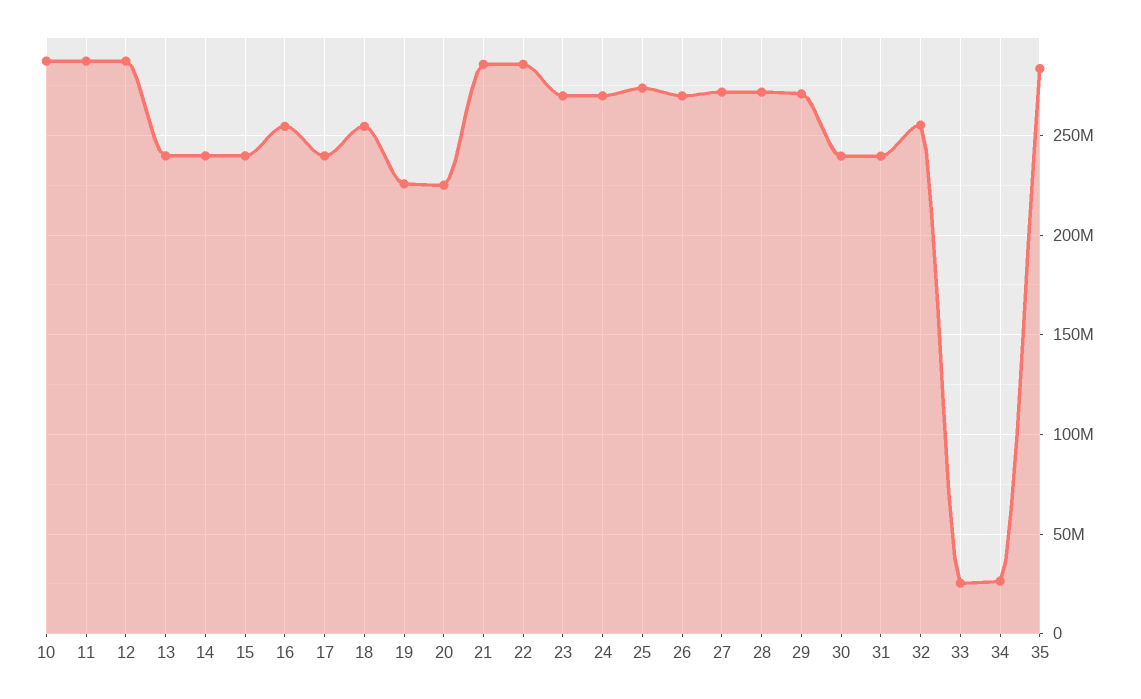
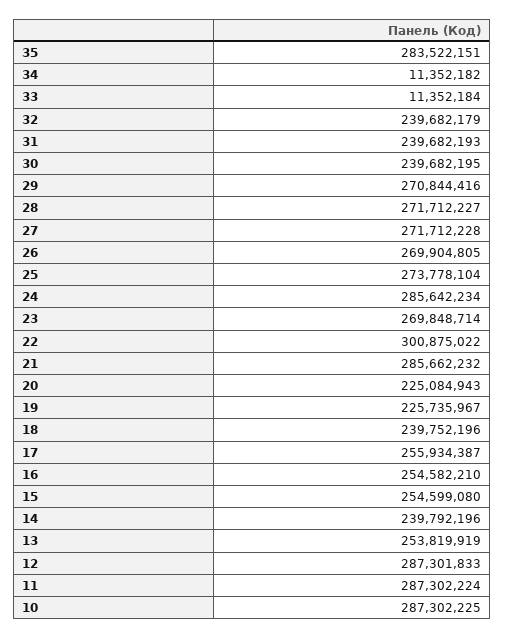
13: 240000000 -> 253819919
15: 240000000 -> 254599080
17: 240000000 -> 255934387
18: 255000000 -> 239752196
22: 285000000 -> 300875022
24: 270000000 -> 285642234
32: 255000000 -> 239682179
33: 25000000 -> 11352184
34: 25000000 -> 11352182

